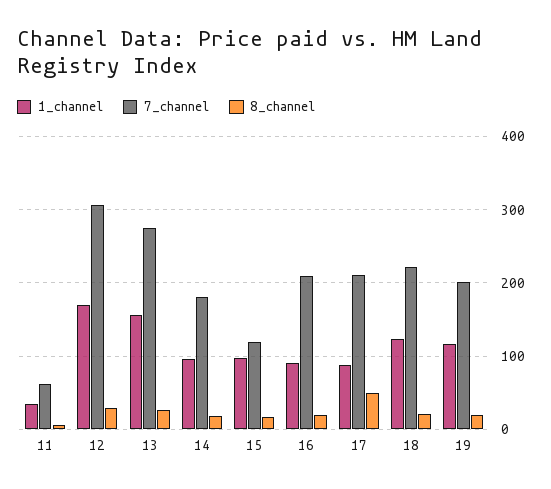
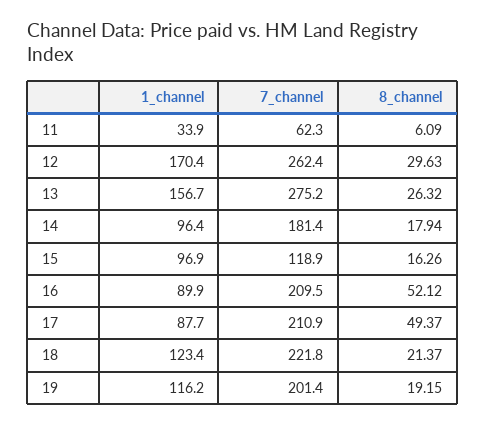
7_channel, 12: 310 -> 262.4
8_channel, 16: 20 -> 52.12

